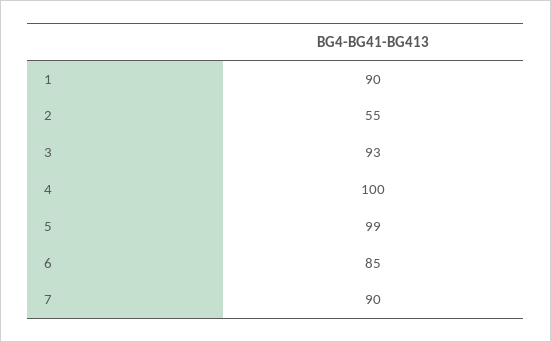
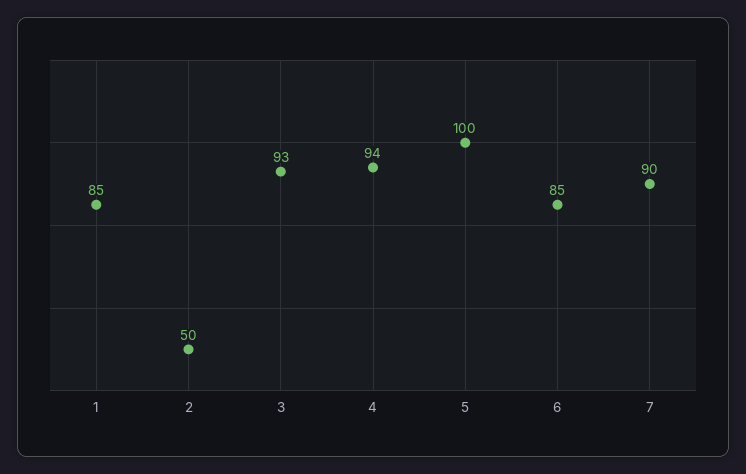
1: 90 -> 85
2: 55 -> 50
4: 100 -> 94
5: 99 -> 100

